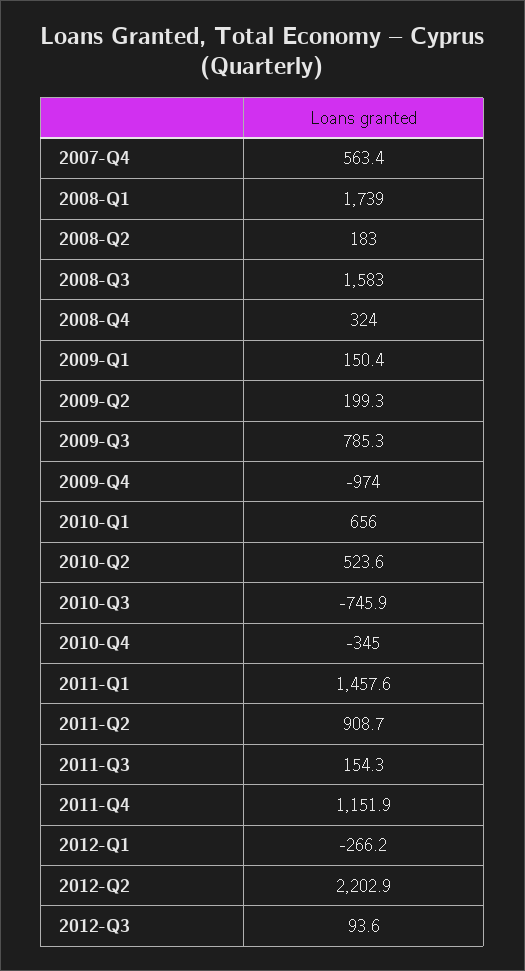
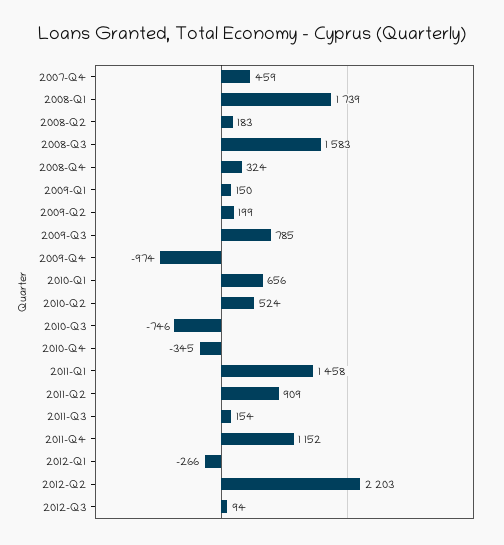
2007-Q4: 563.4 -> 459

